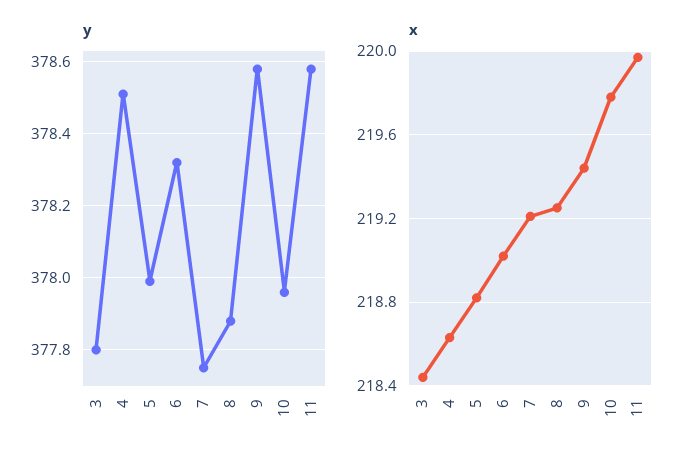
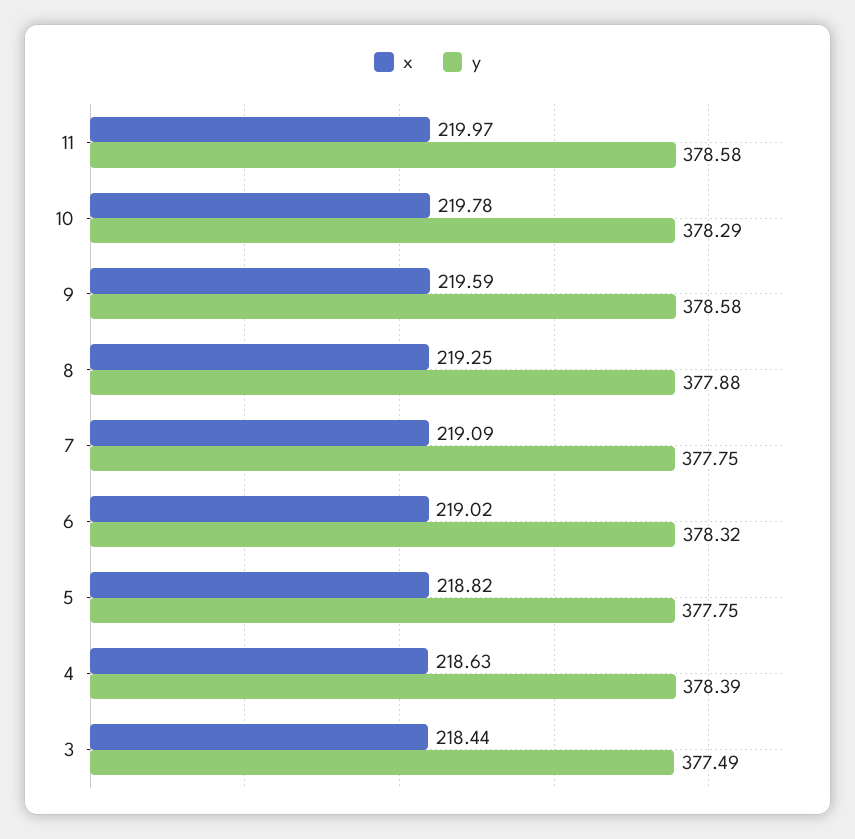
y, 3: 377.8 -> 377.49
y, 4: 378.5 -> 378.39
y, 5: 378 -> 377.75
y, 10: 377.95 -> 378.29
x, 7: 219.2 -> 219.09
x, 9: 219.45 -> 219.59

